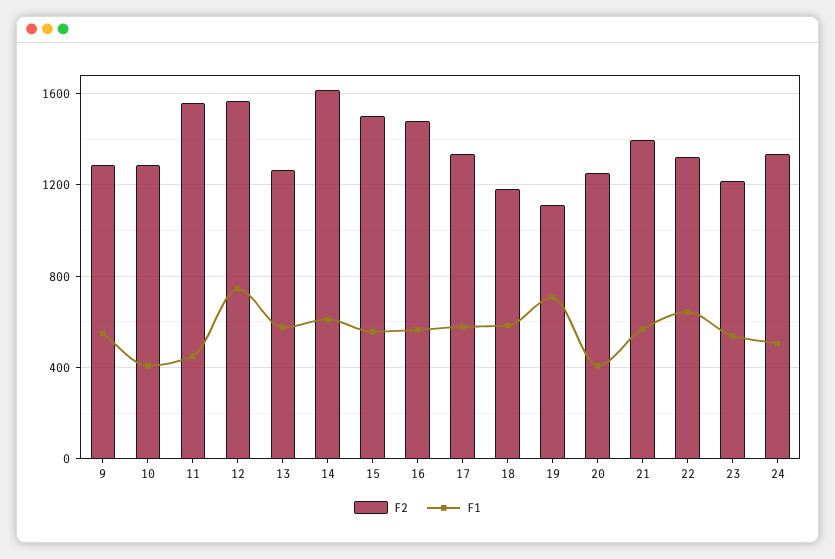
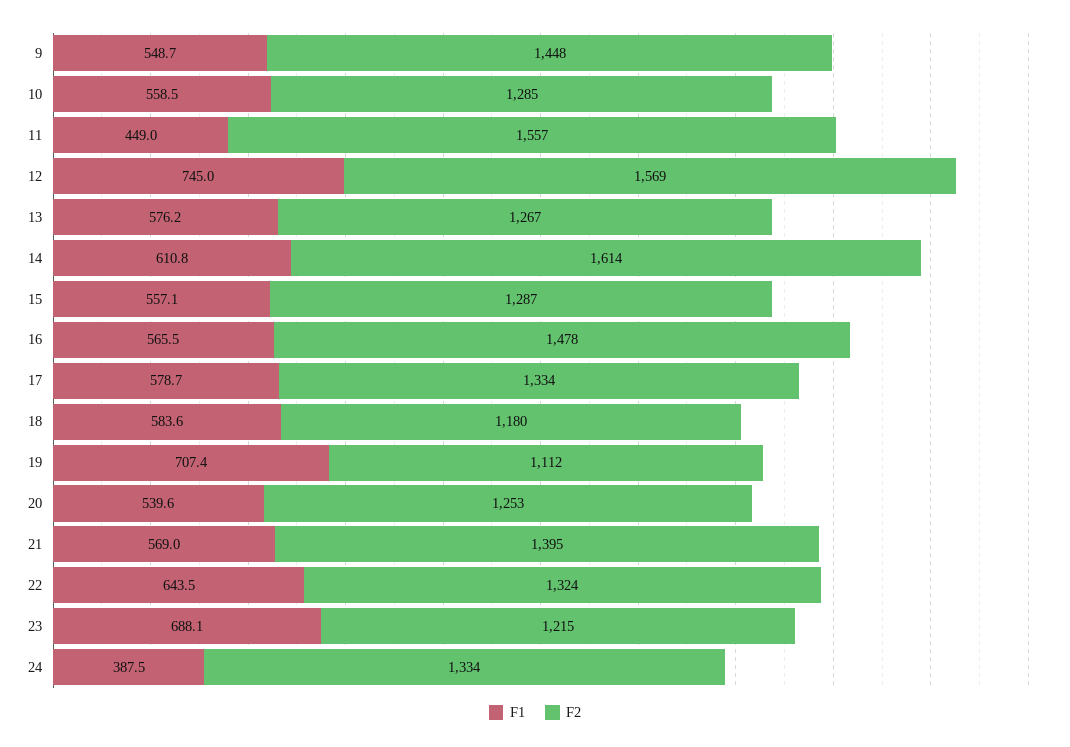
F2, 9: 1300 -> 1448
F1, 10: 400 -> 558.5
F2, 15: 1500 -> 1287
F1, 20: 400 -> 539.6
F1, 23: 550 -> 688.1
F1, 24: 500 -> 387.5

